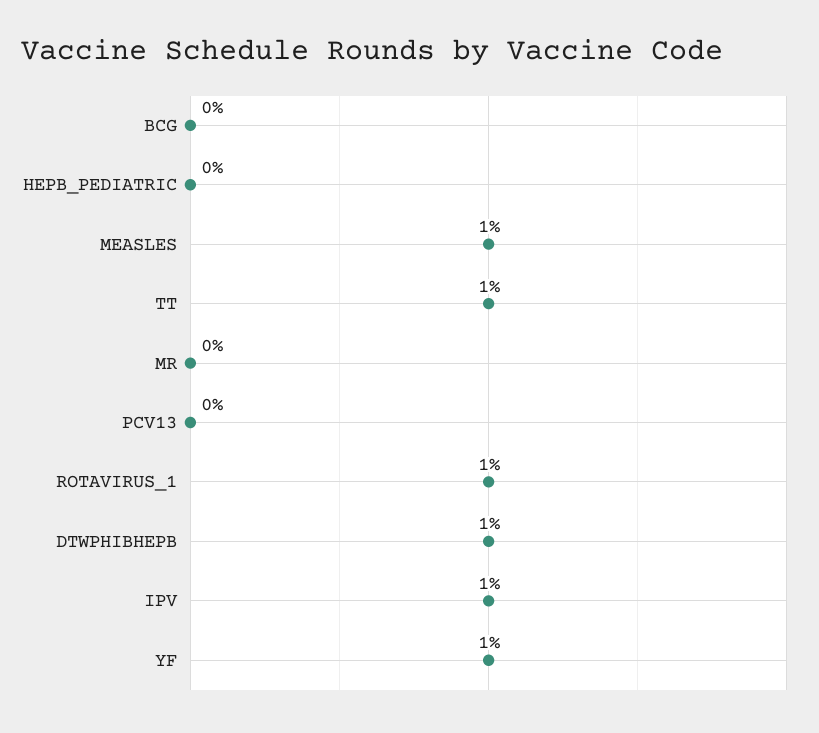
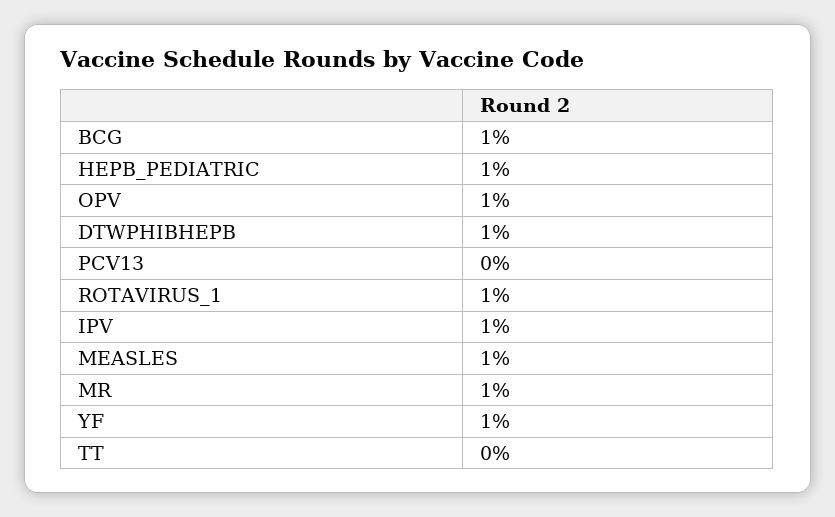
BCG: 0 -> 1
HEPB_PEDIATRIC: 0 -> 1
TT: 1 -> 0
MR: 0 -> 1
OPV: none -> 1

